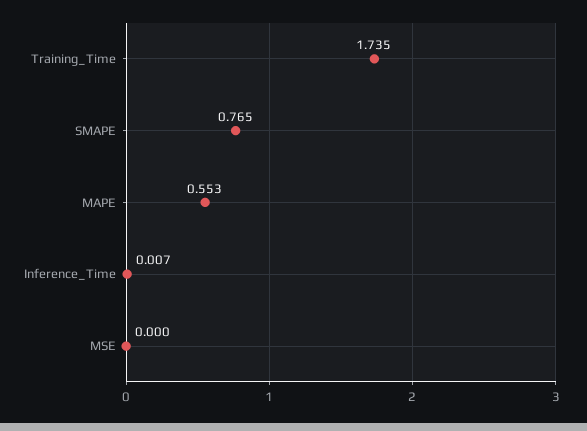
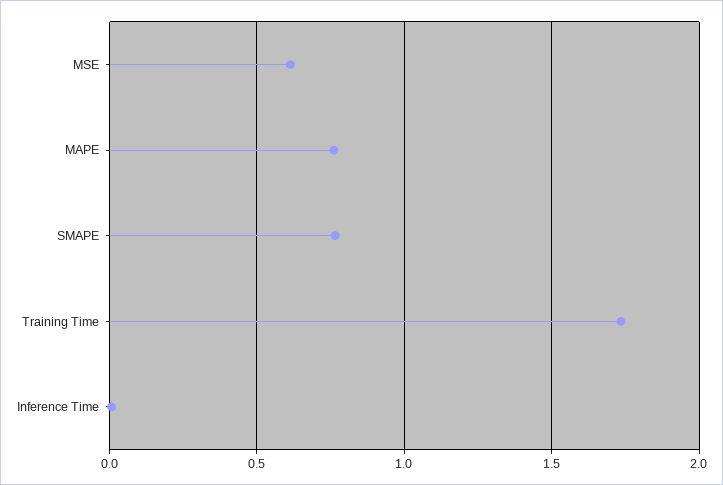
MAPE: 0.553 -> 0.75
MSE: 0 -> 0.6

